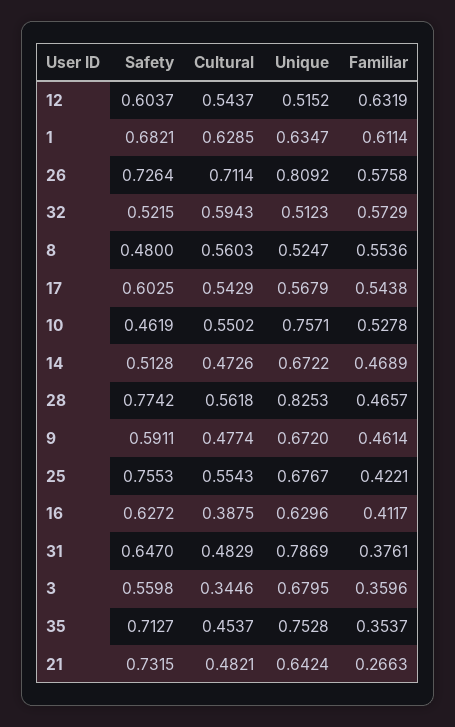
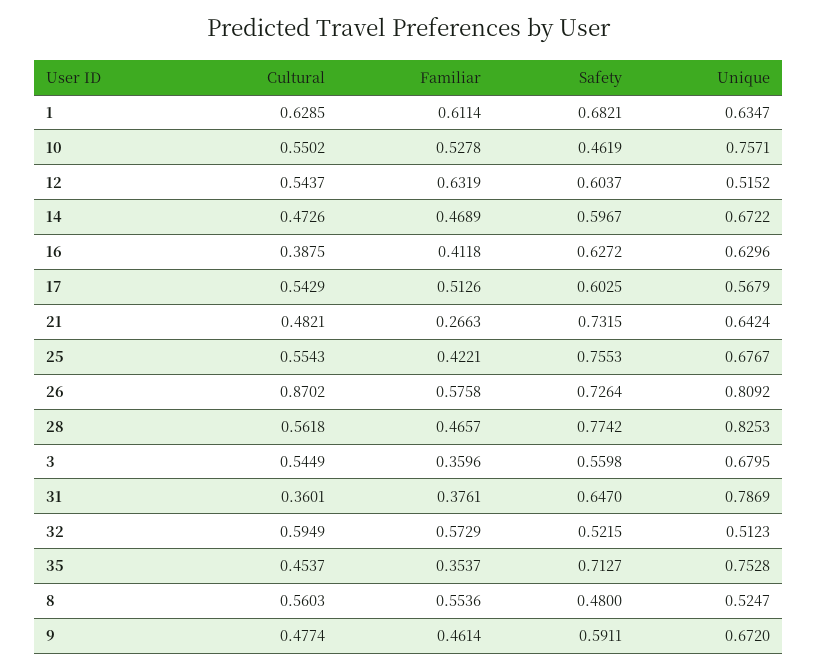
Cultural, 26: 0.7114 -> 0.8702
Cultural, 32: 0.5943 -> 0.5949
Familiar, 17: 0.5438 -> 0.5126
Safety, 14: 0.5128 -> 0.5967
Familiar, 16: 0.4117 -> 0.4118
Cultural, 31: 0.4829 -> 0.3601
Cultural, 3: 0.3446 -> 0.5449

